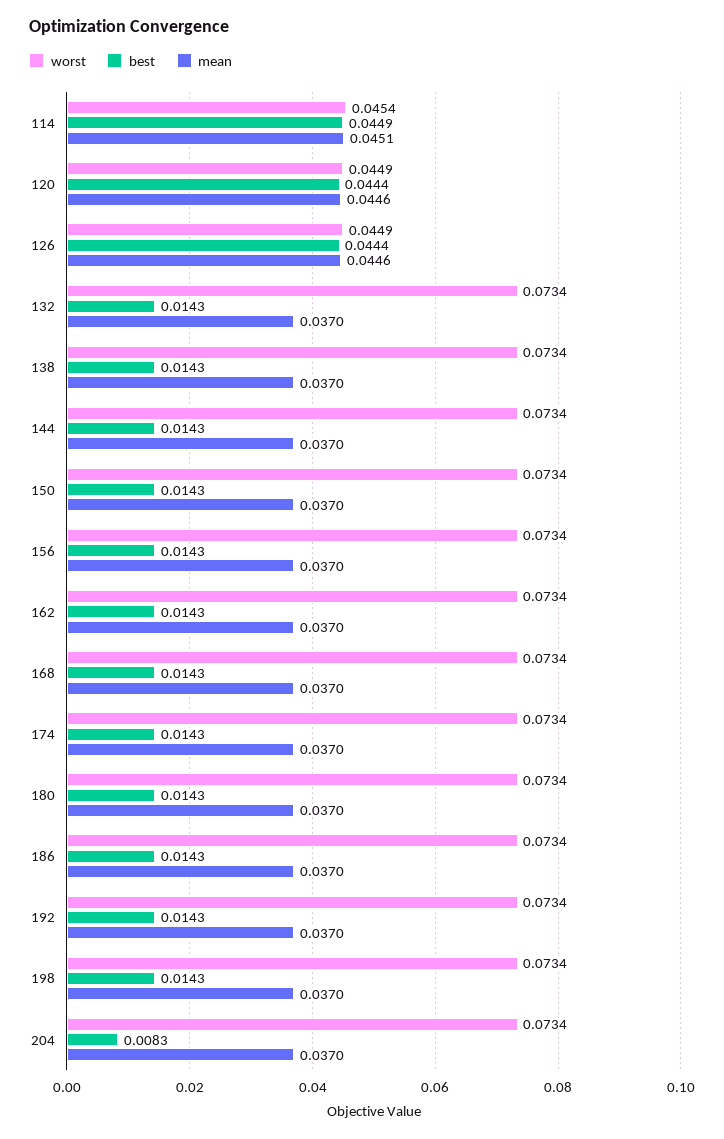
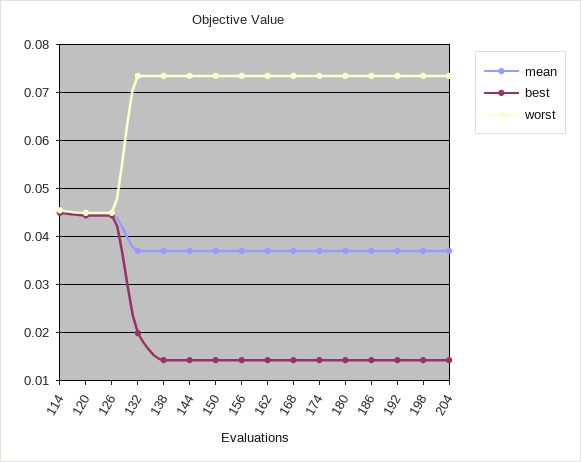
best, 132: 0.0143 -> 0.02
best, 204: 0.0083 -> 0.014

